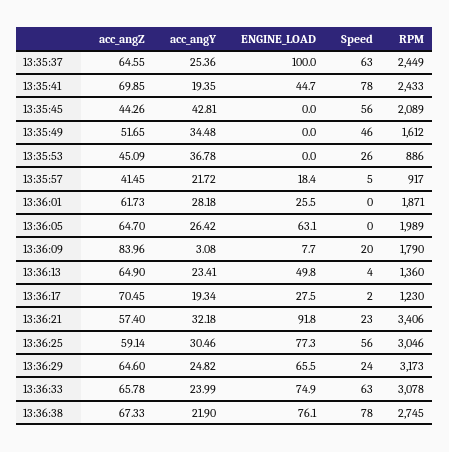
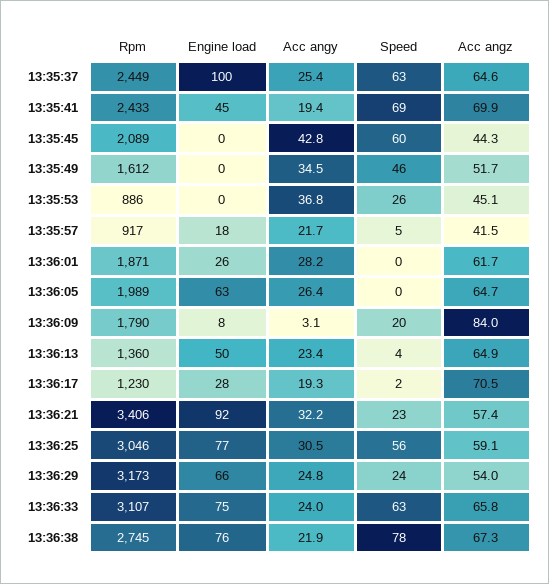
Speed, 13:35:41: 78 -> 69
Speed, 13:35:45: 56 -> 60
acc_angZ, 13:36:29: 64.6 -> 54
RPM, 13:36:33: 3078 -> 3107

